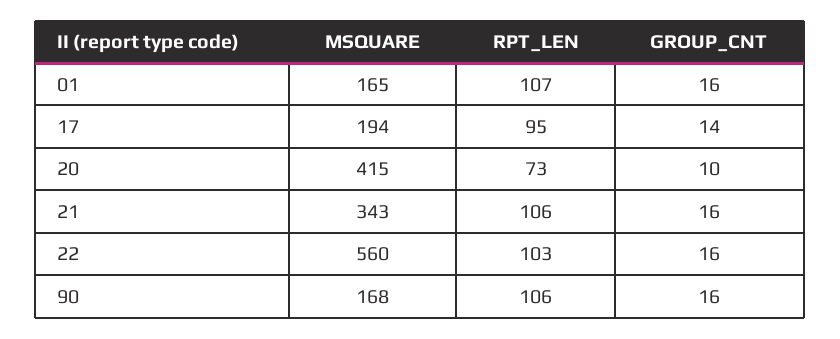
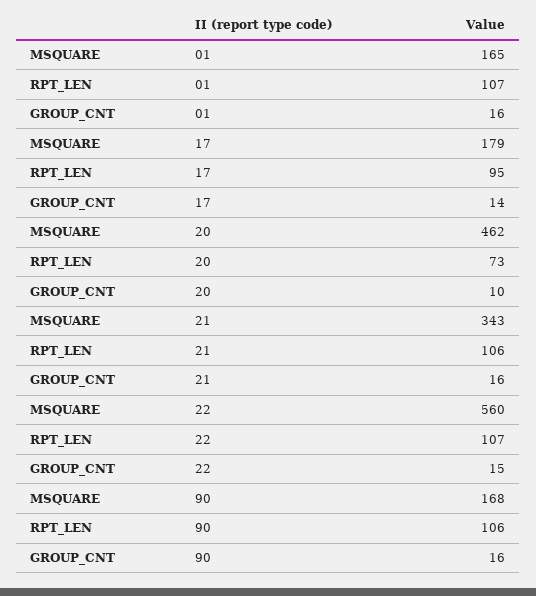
MSQUARE, 17: 194 -> 179
MSQUARE, 20: 415 -> 462
RPT_LEN, 22: 103 -> 107
GROUP_CNT, 22: 16 -> 15

